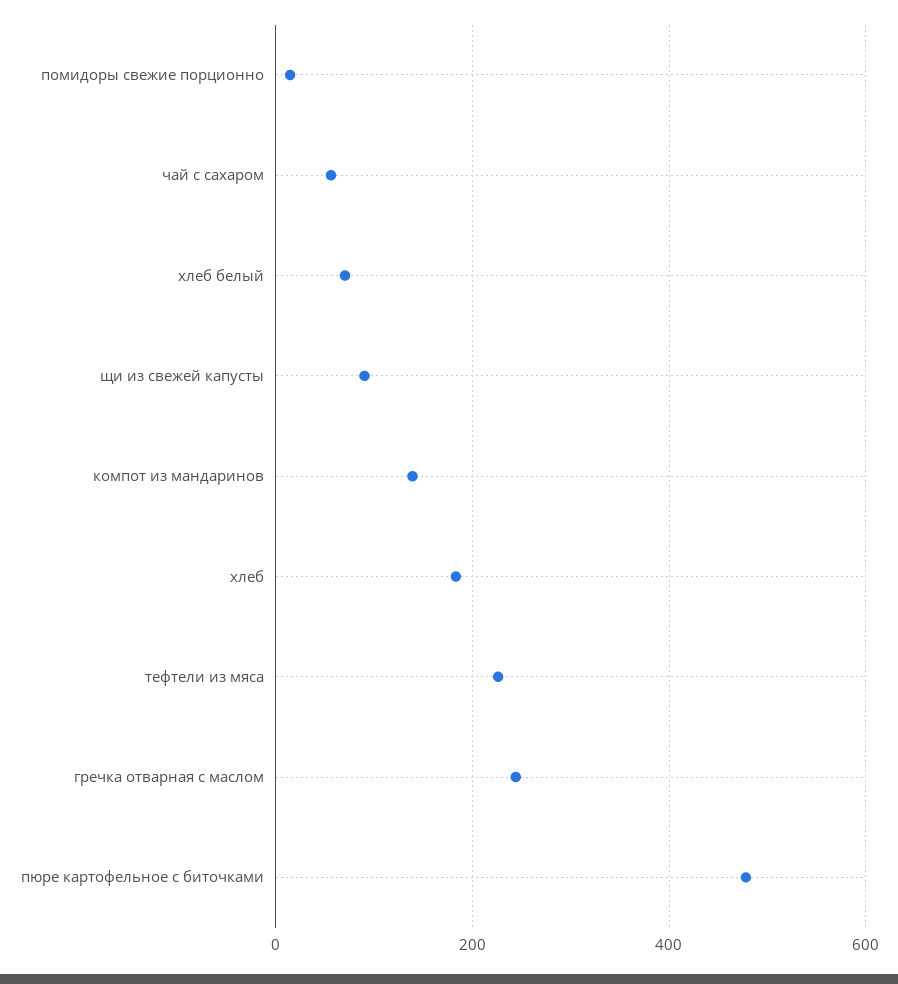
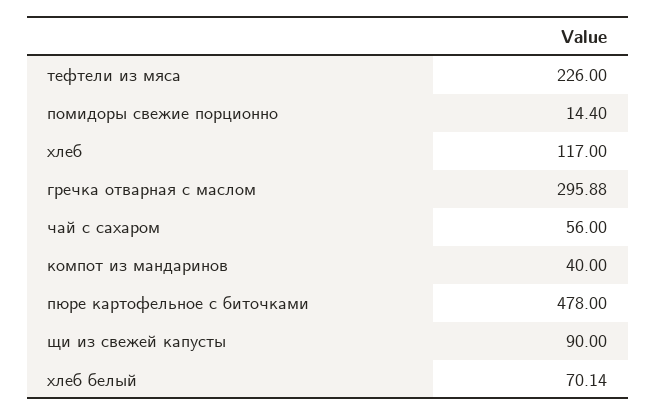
компот из мандаринов: 140 -> 40
хлеб: 180 -> 117
гречка отварная с маслом: 240 -> 295.88

